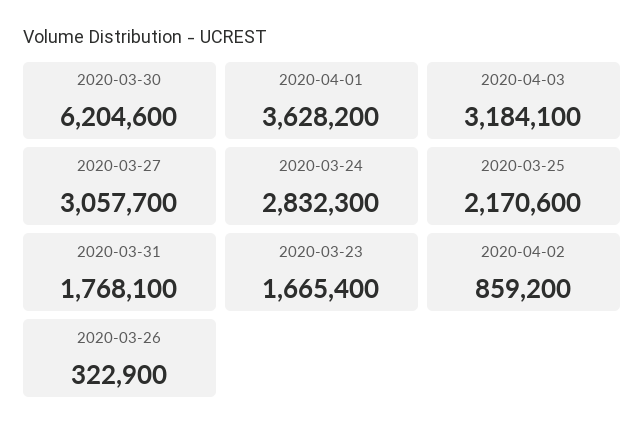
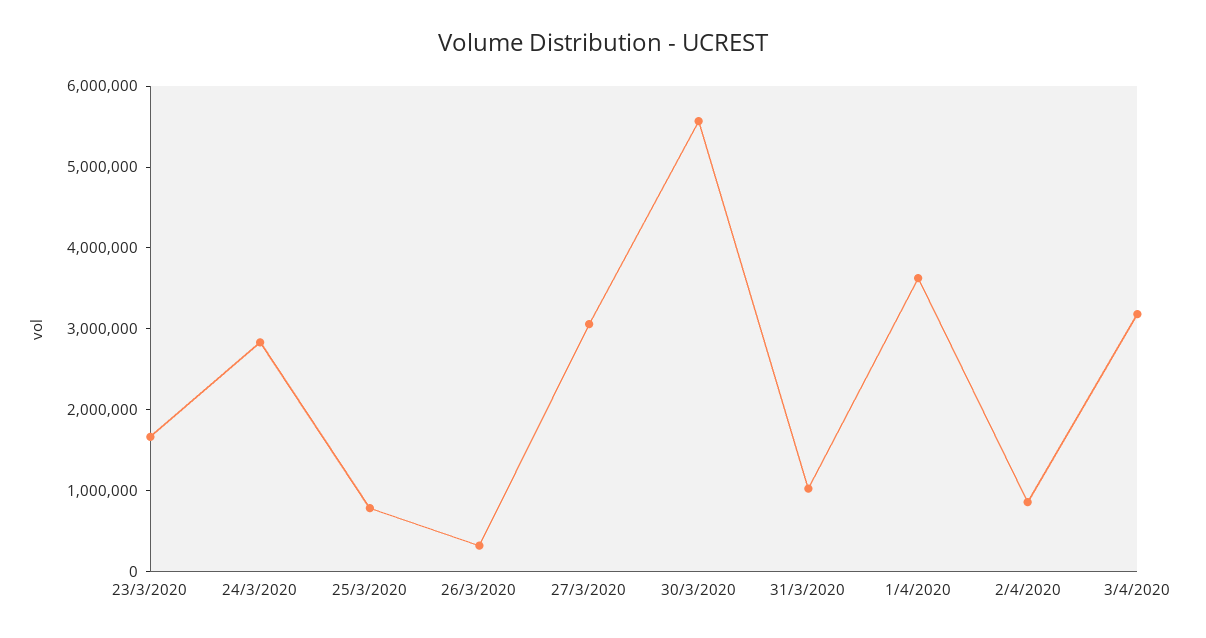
2020-03-30: 6204600 -> 5600000
2020-03-25: 2170600 -> 800000
2020-03-31: 1768100 -> 1000000

